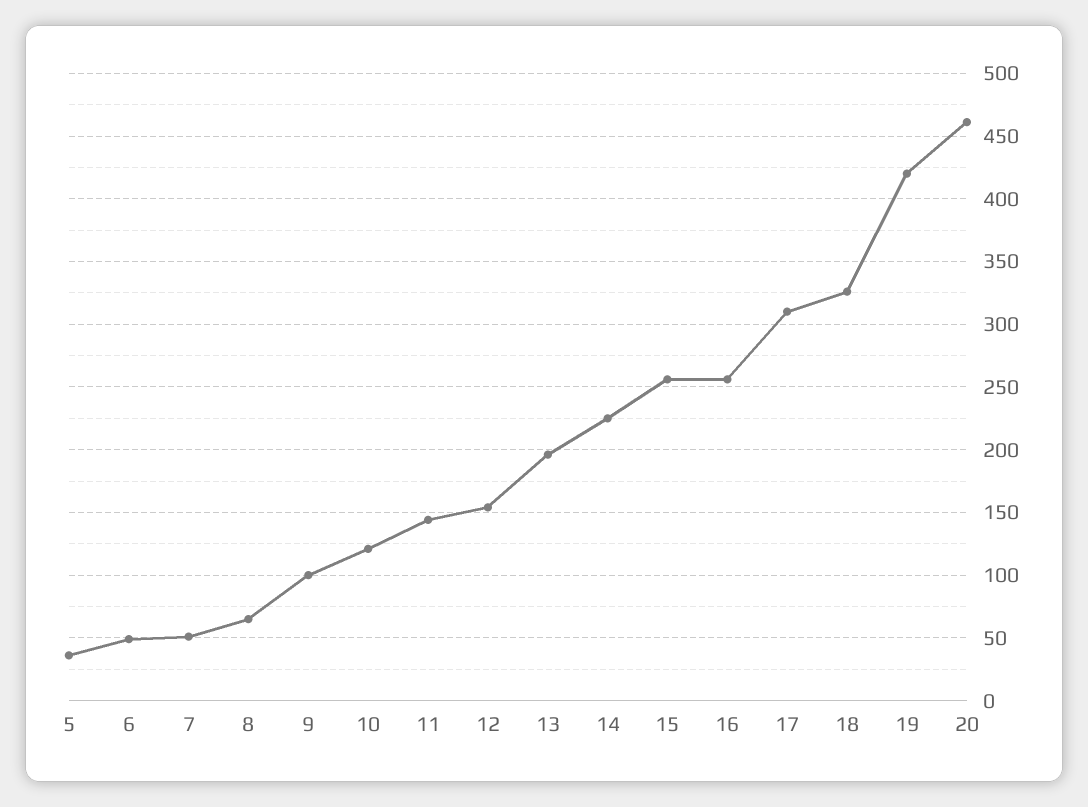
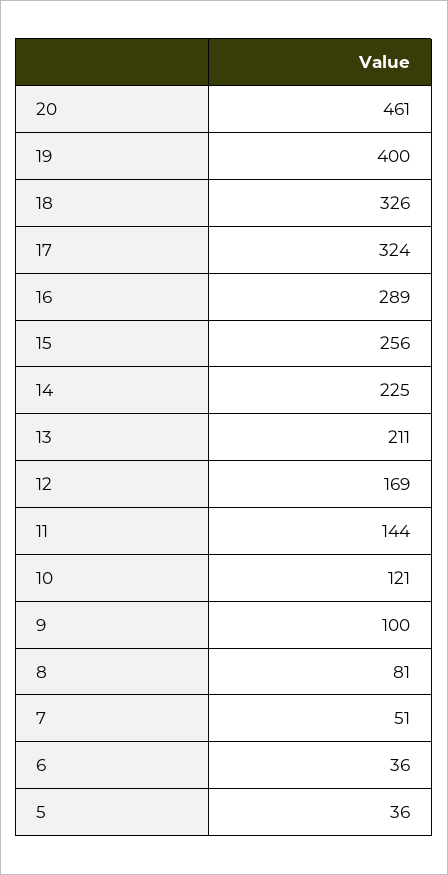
6: 50 -> 36
8: 65 -> 81
12: 155 -> 169
13: 195 -> 211
16: 255 -> 289
17: 310 -> 324
19: 420 -> 400

